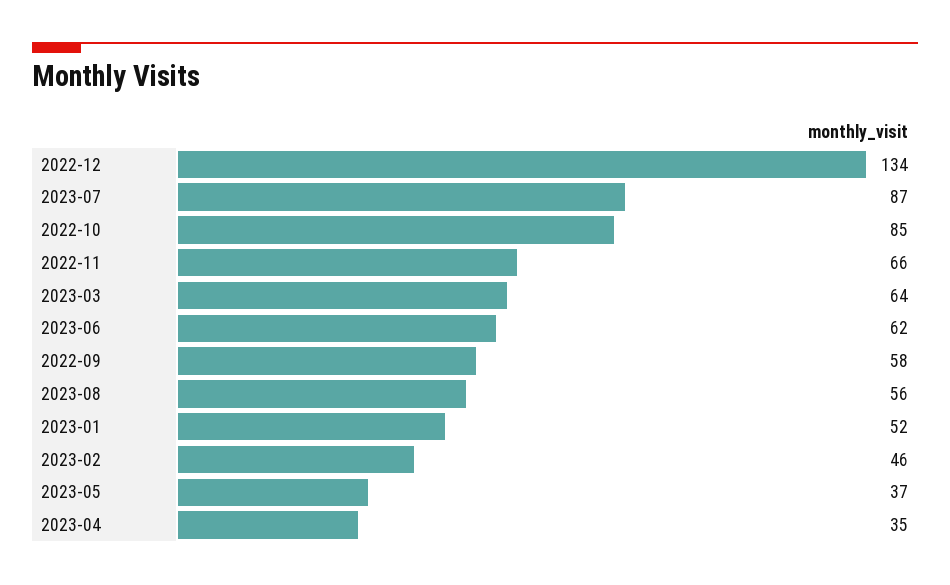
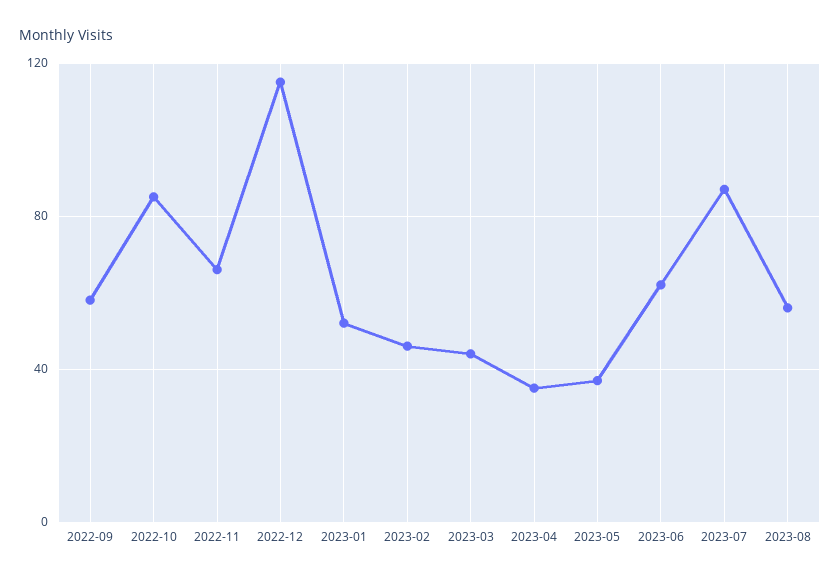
2022-12: 134 -> 115
2023-03: 64 -> 45

